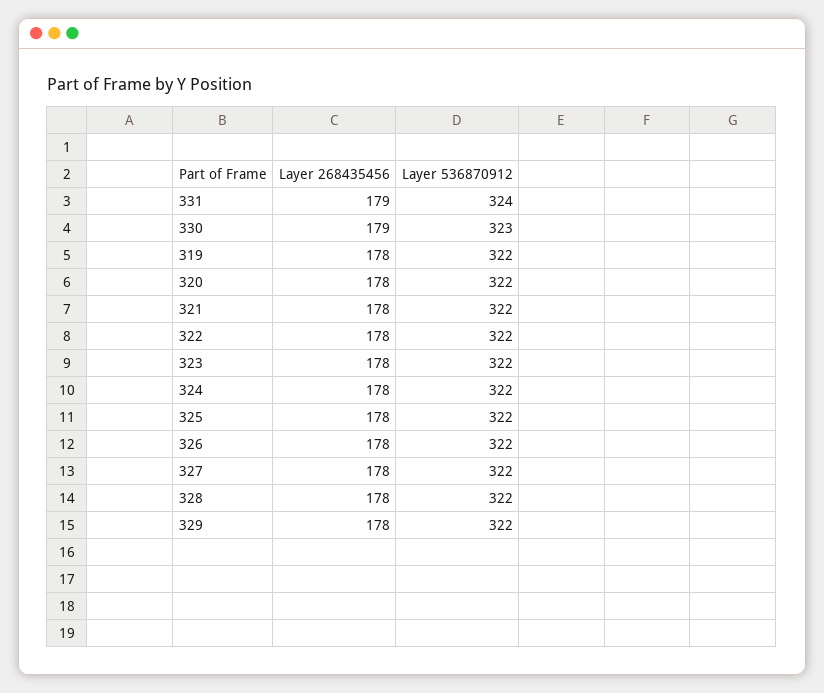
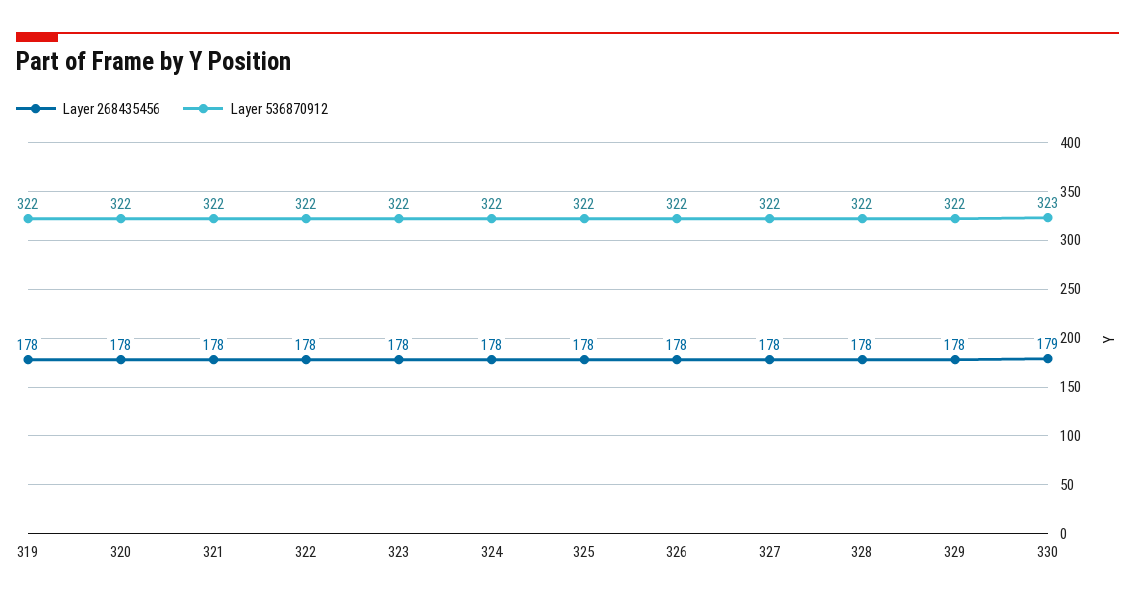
Layer 268435456, 331: 179 -> none
Layer 536870912, 331: 324 -> none

